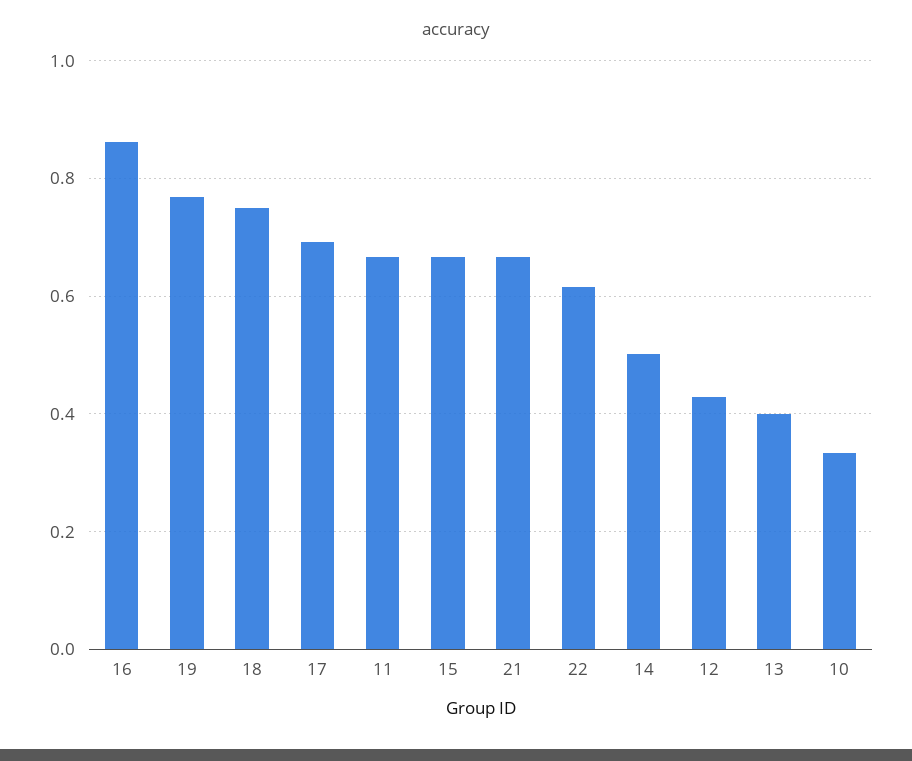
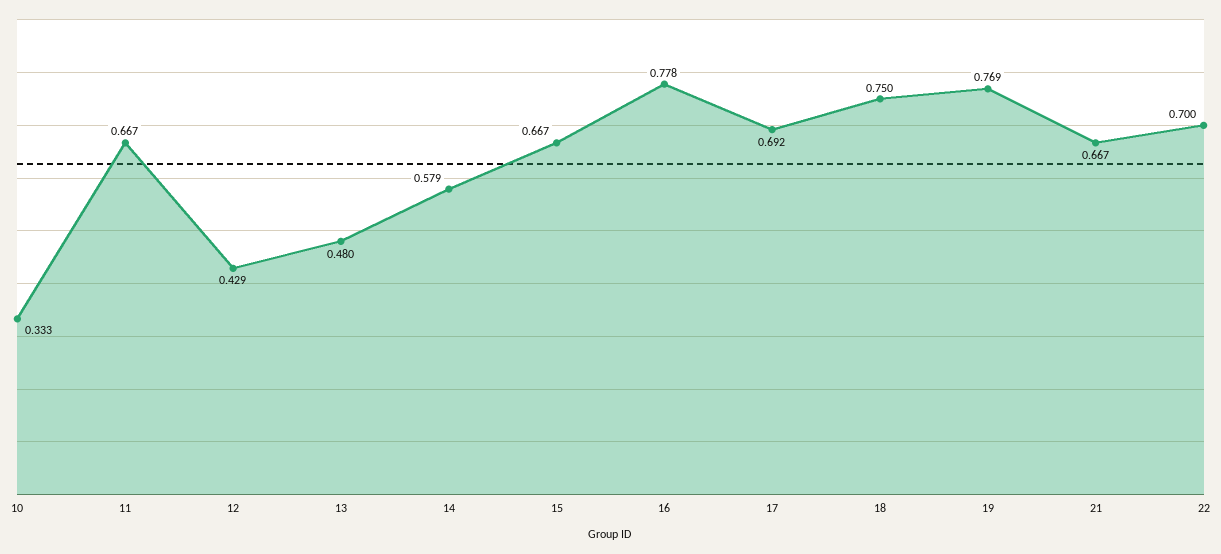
16: 0.86 -> 0.778
22: 0.62 -> 0.7
14: 0.5 -> 0.579
13: 0.4 -> 0.48

